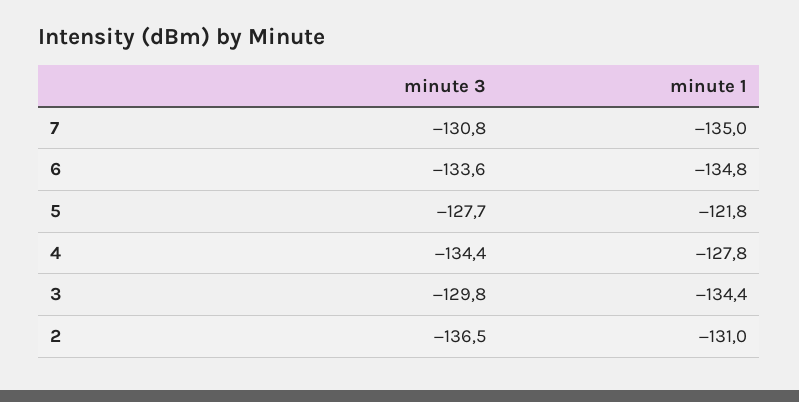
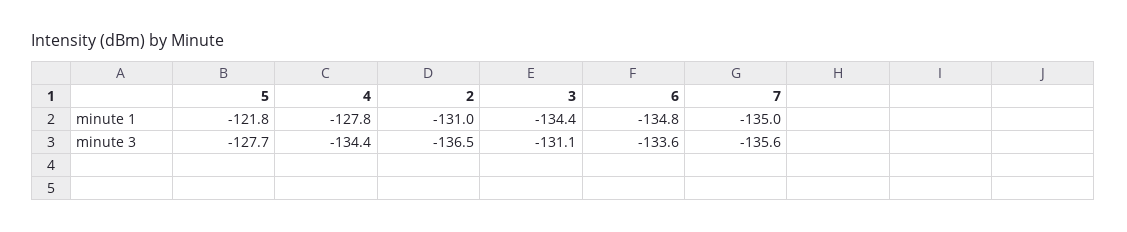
minute 3, 7: -130.8 -> -135.6
minute 3, 3: -129.8 -> -131.1

